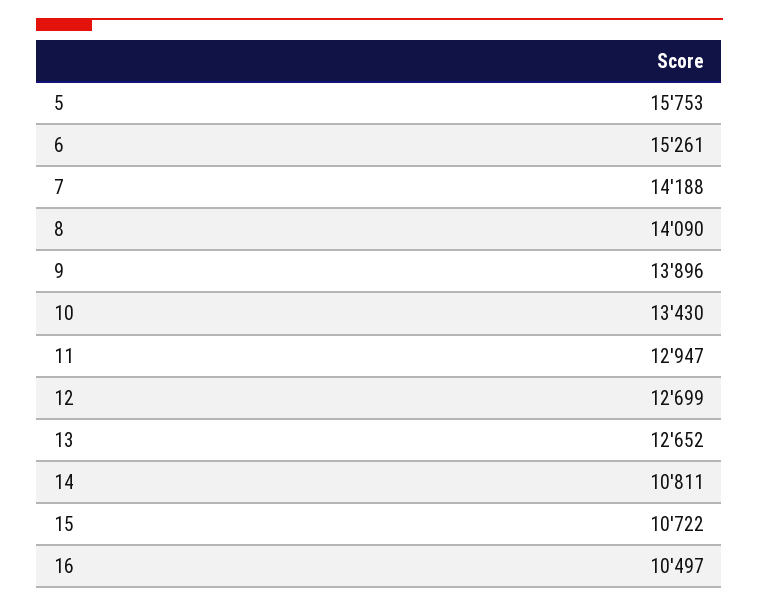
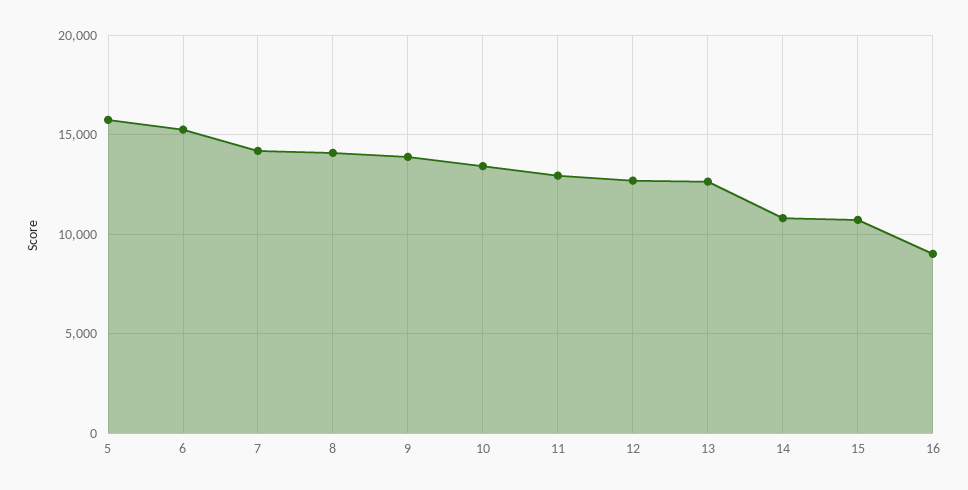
16: 10497 -> 9000

